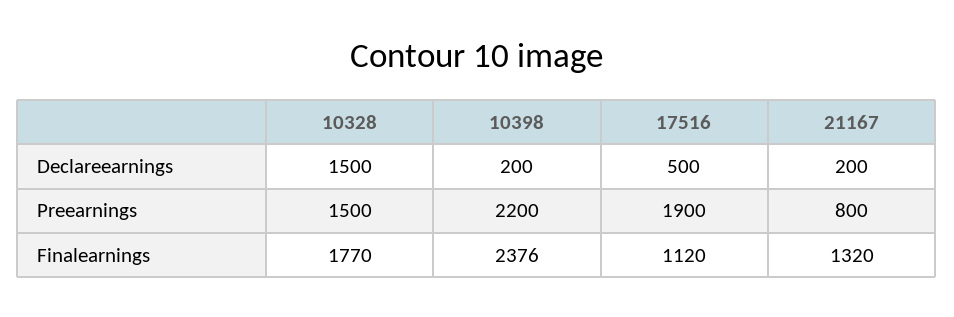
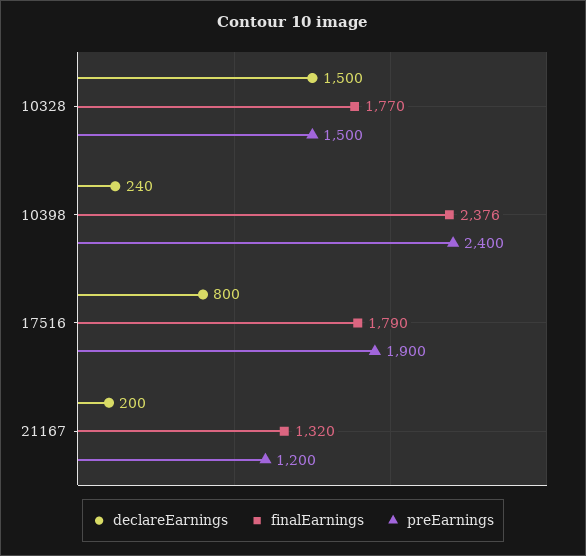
Declareearnings, 10398: 200 -> 240
Declareearnings, 17516: 500 -> 800
Preearnings, 10398: 2200 -> 2400
Preearnings, 21167: 800 -> 1200
Finalearnings, 17516: 1120 -> 1790

